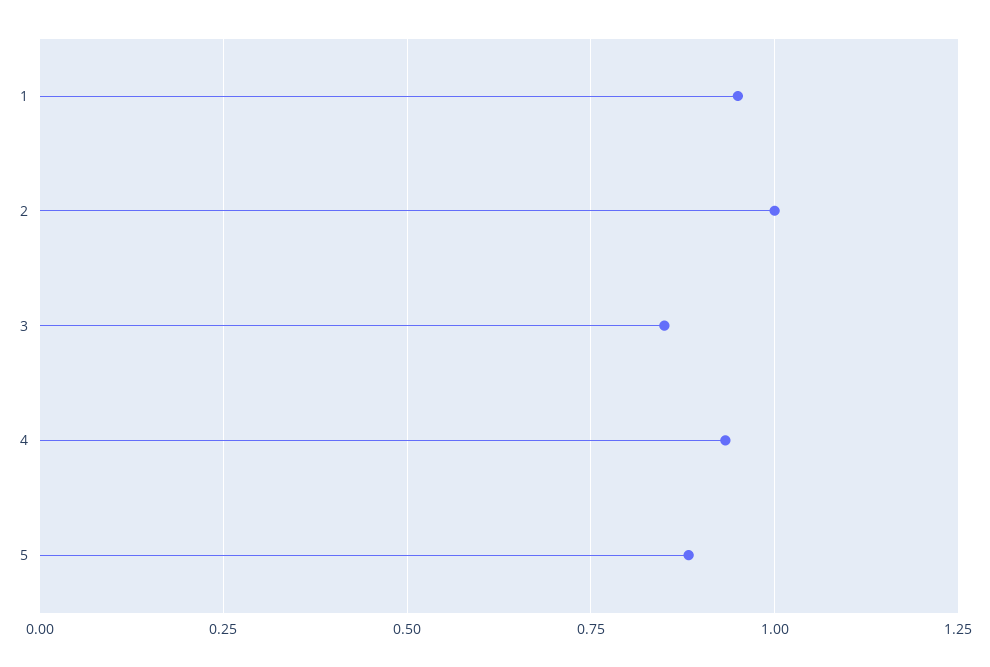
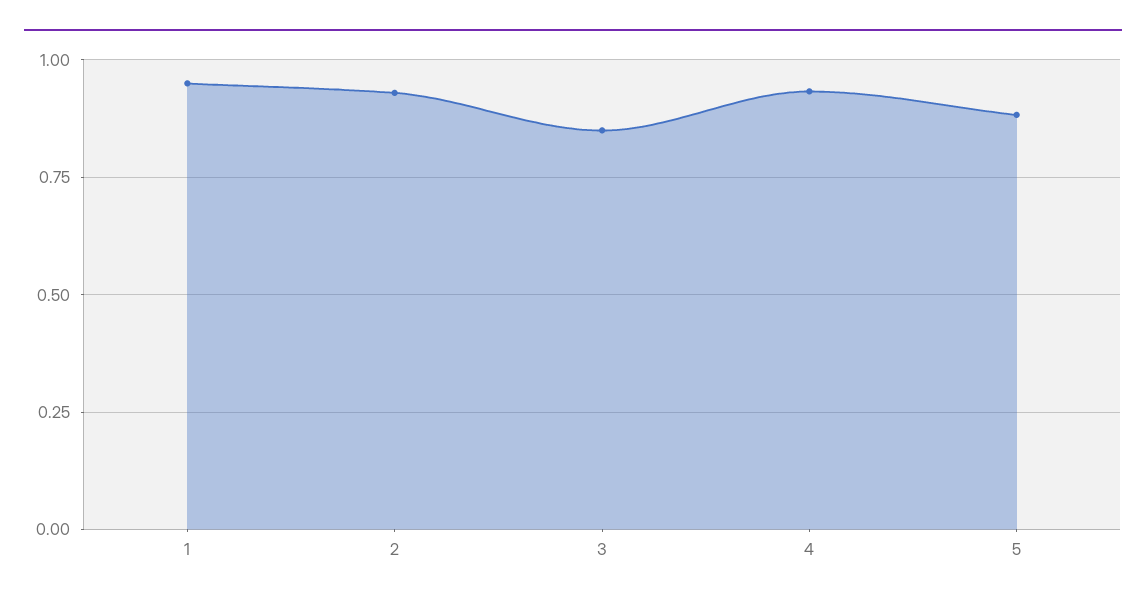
2: 1 -> 0.925

